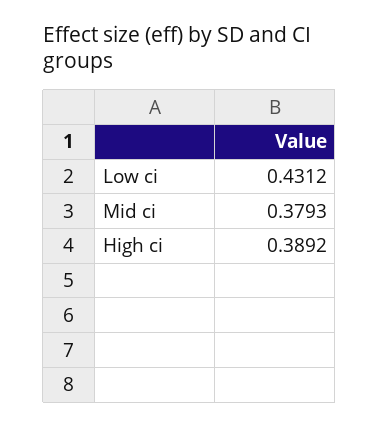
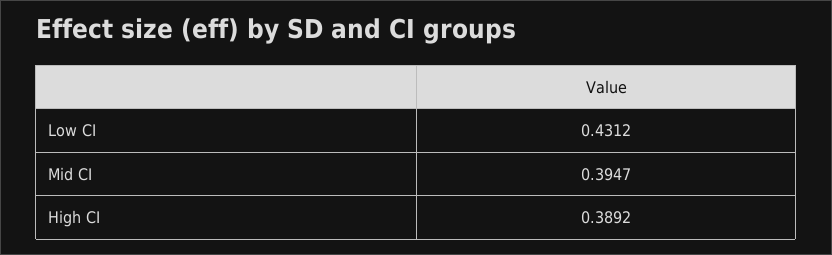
Mid ci: 0.3793 -> 0.3947

